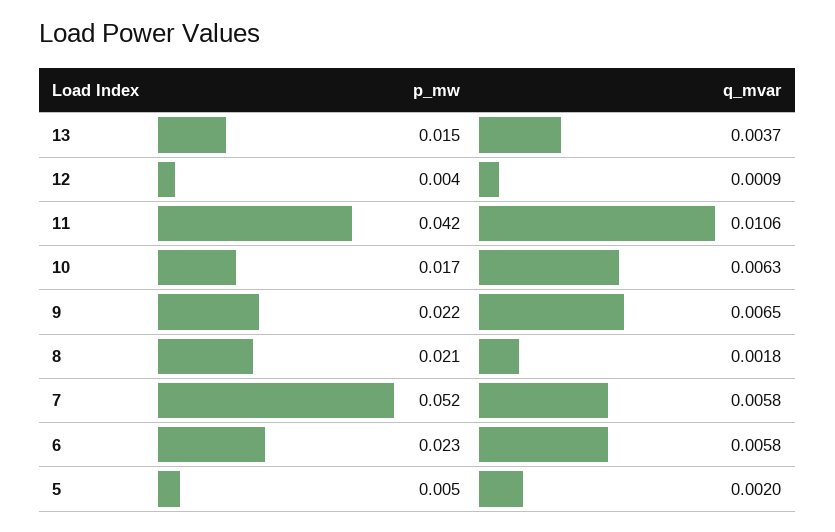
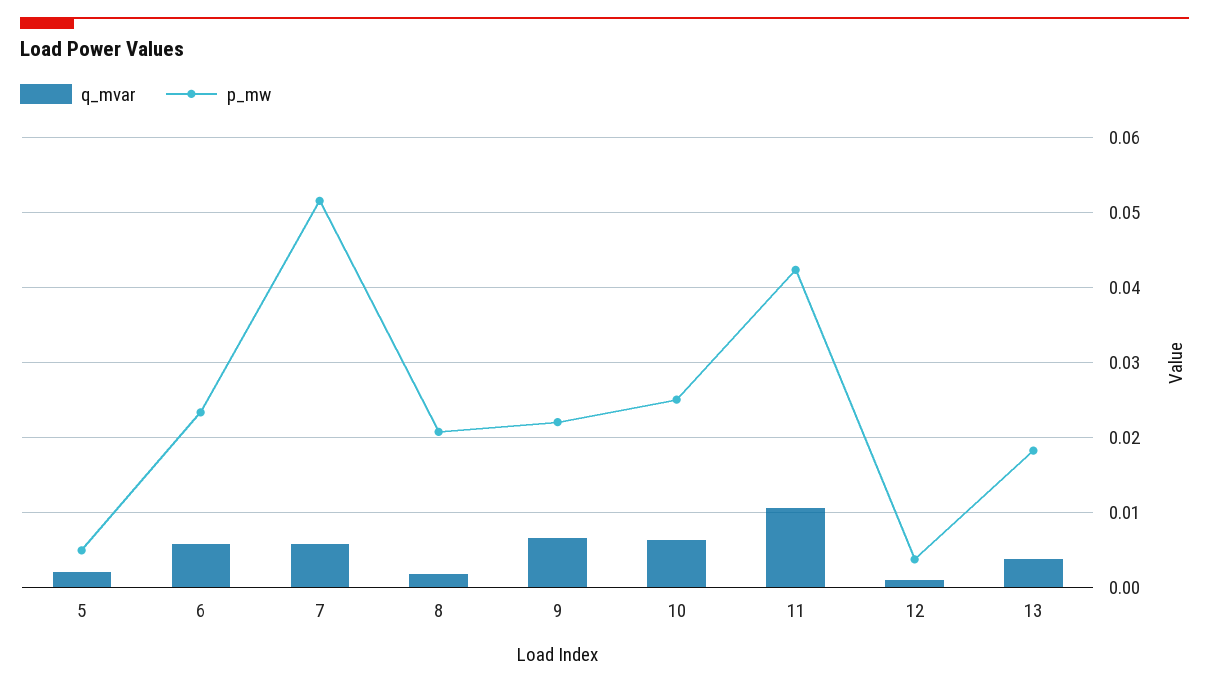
p_mw, 13: 0.015 -> 0.018
p_mw, 10: 0.017 -> 0.025

